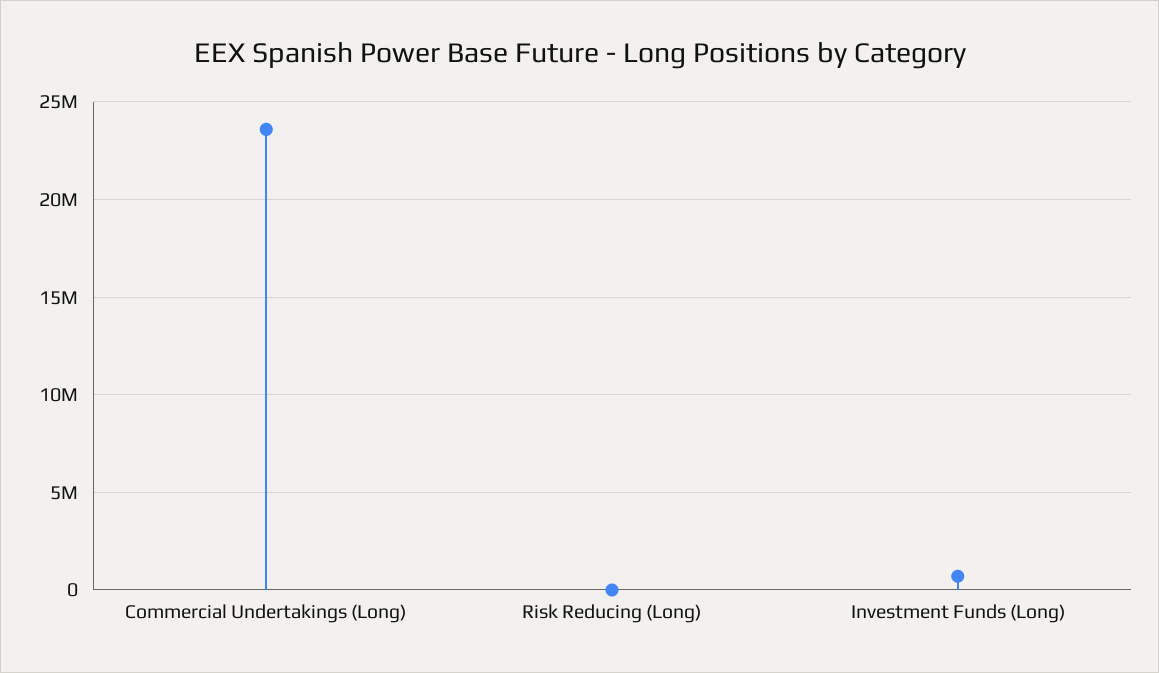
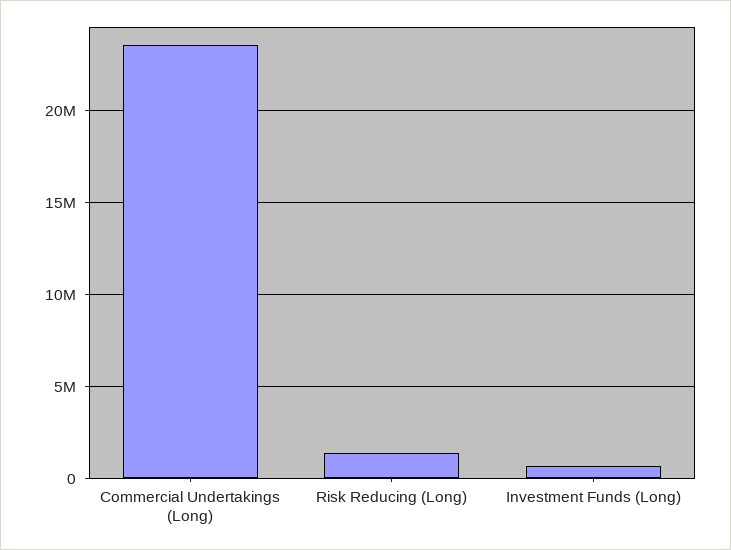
Risk Reducing (Long): 0 -> 1500000

